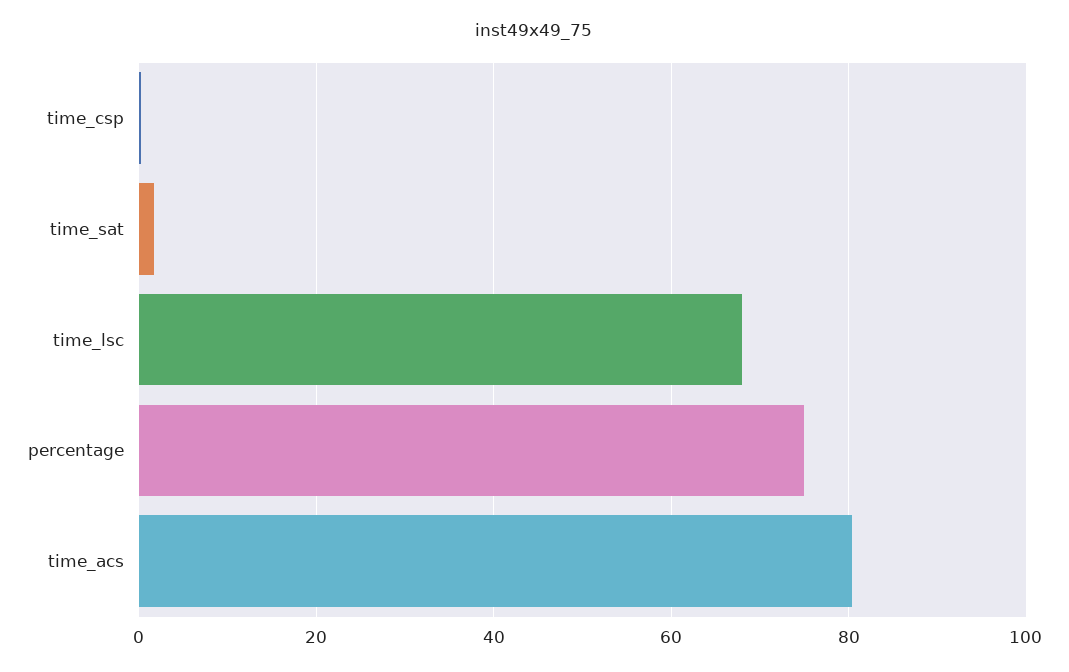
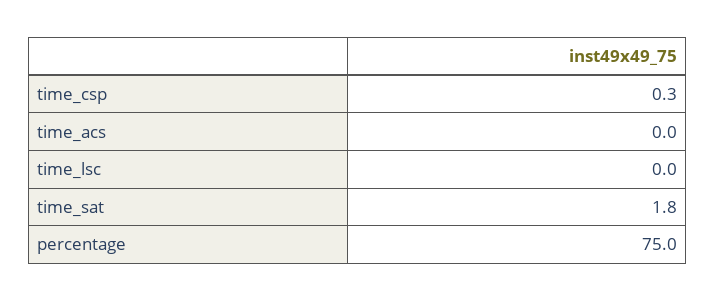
time_lsc: 68 -> 0
time_acs: 80 -> 0

